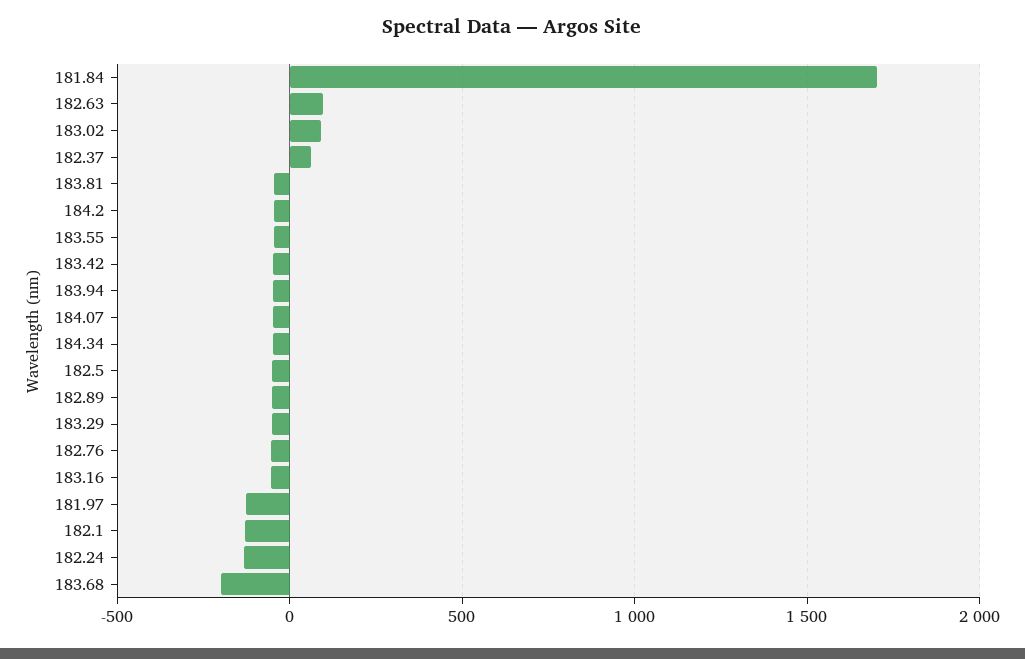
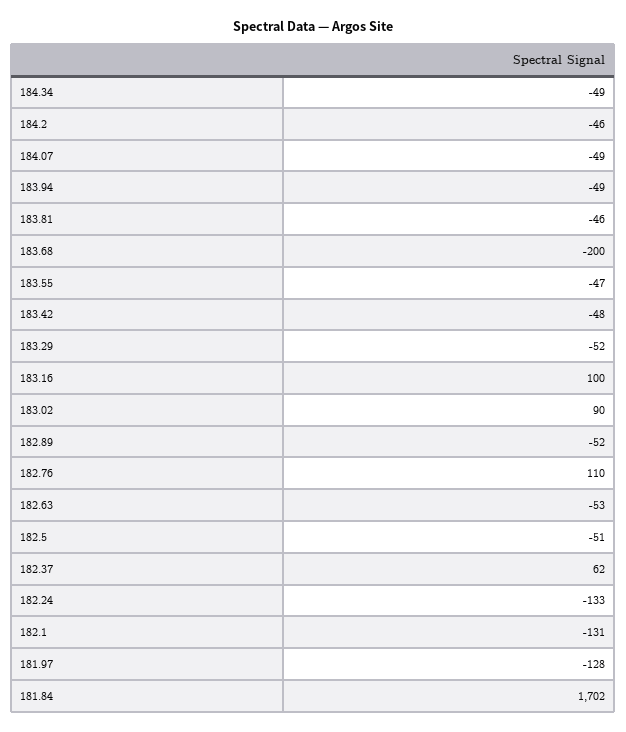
182.63: 100 -> -53
182.76: -50 -> 110
183.16: -50 -> 100

